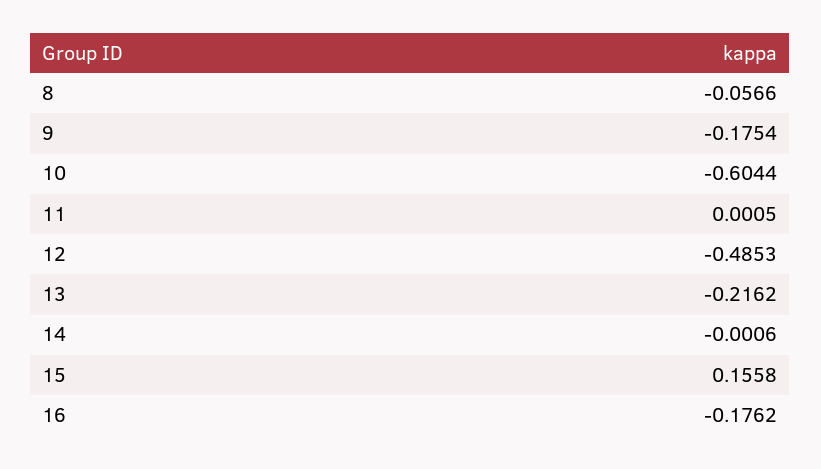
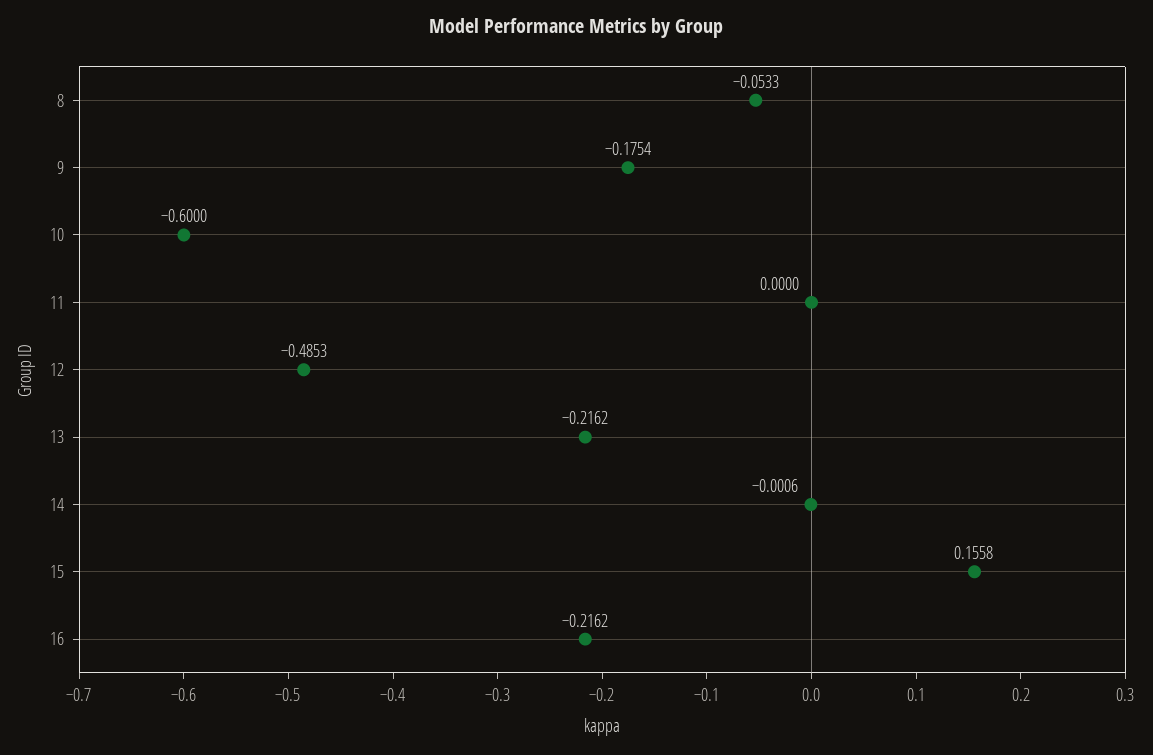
8: -0.0566 -> -0.0533
10: -0.6044 -> -0.6
11: 0.0005 -> 0
16: -0.1762 -> -0.2162

